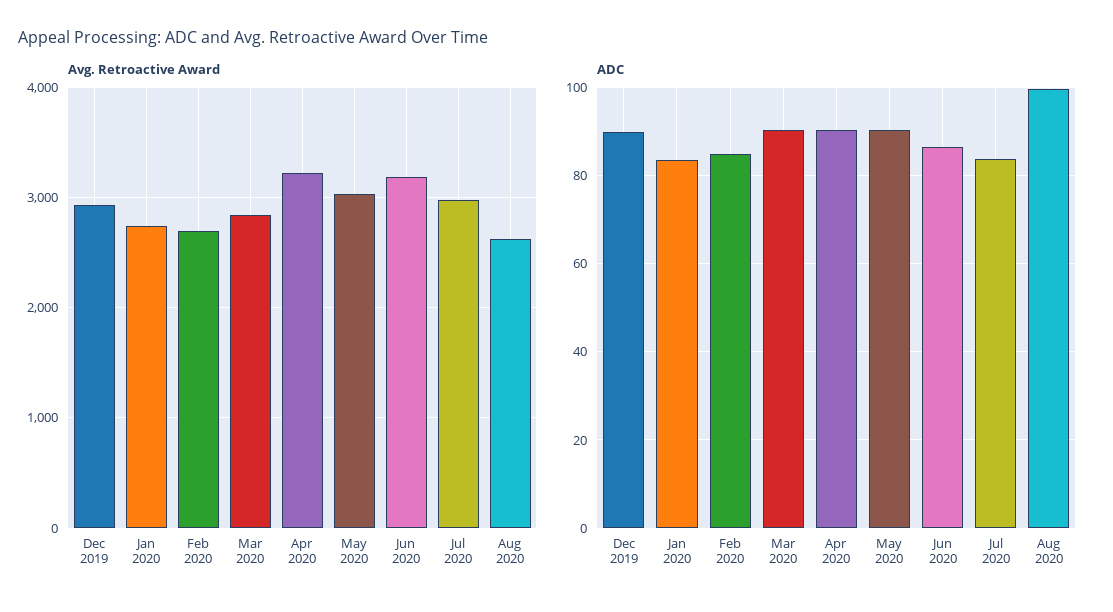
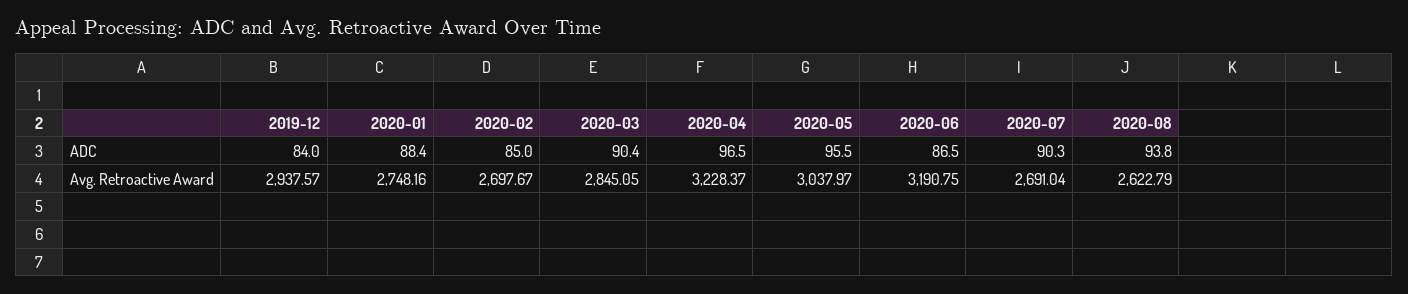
Avg. Retroactive Award, Jul 2020: 3000 -> 2691.04
ADC, Dec 2019: 90 -> 84
ADC, Jan 2020: 84 -> 88.4
ADC, Apr 2020: 90 -> 96.5
ADC, May 2020: 90 -> 95.5
ADC, Jul 2020: 84 -> 90.3
ADC, Aug 2020: 100 -> 93.8

